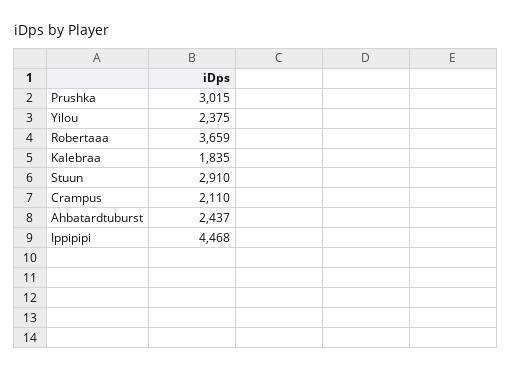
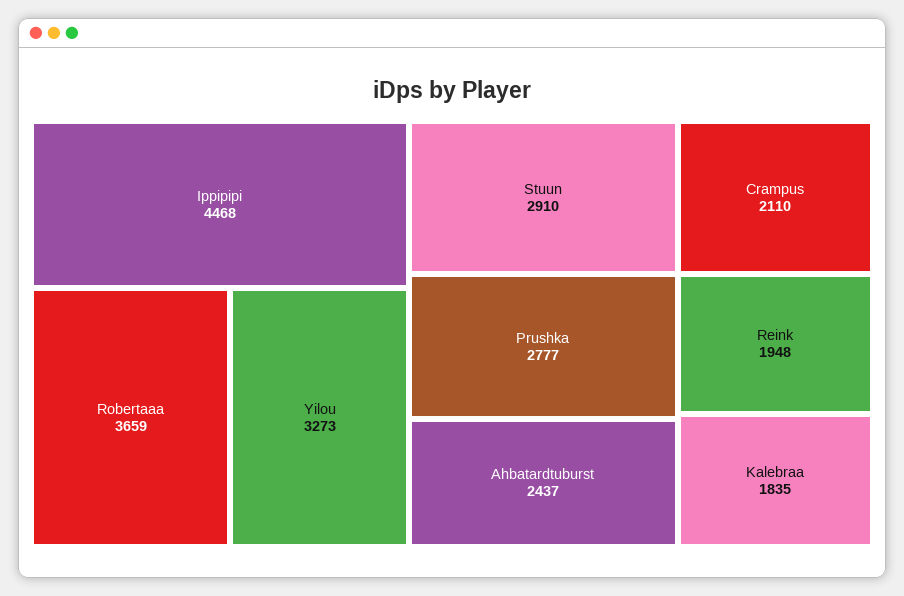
Prushka: 3015 -> 2777
Yilou: 2375 -> 3273
Reink: none -> 1948

